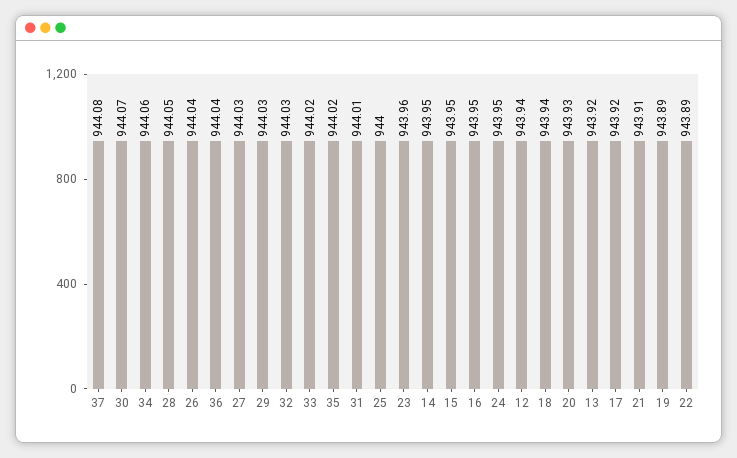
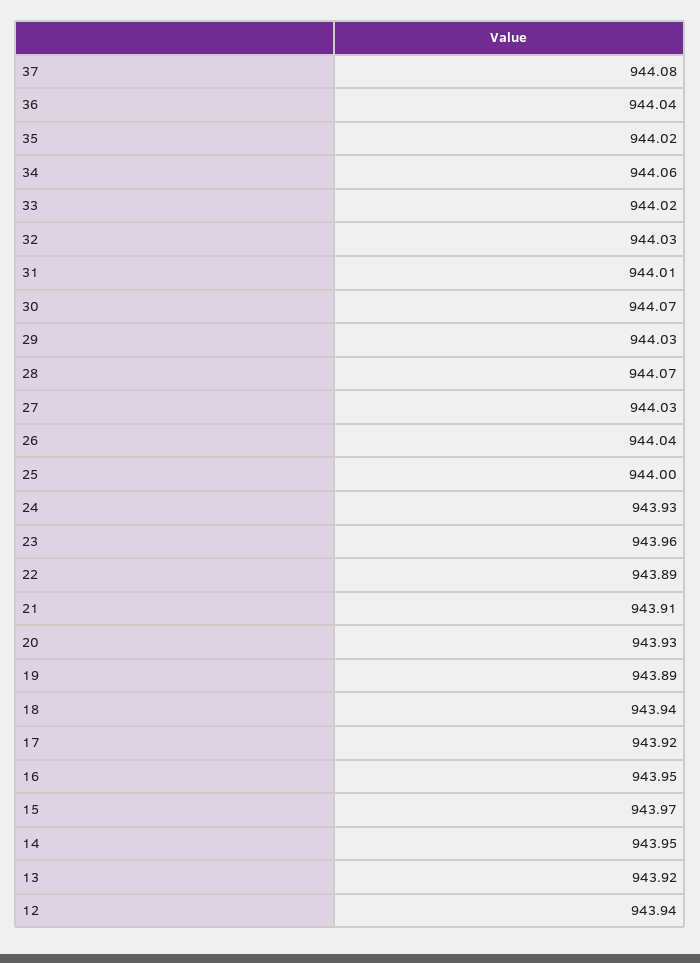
28: 944.05 -> 944.07
15: 943.95 -> 943.97
24: 943.95 -> 943.93

